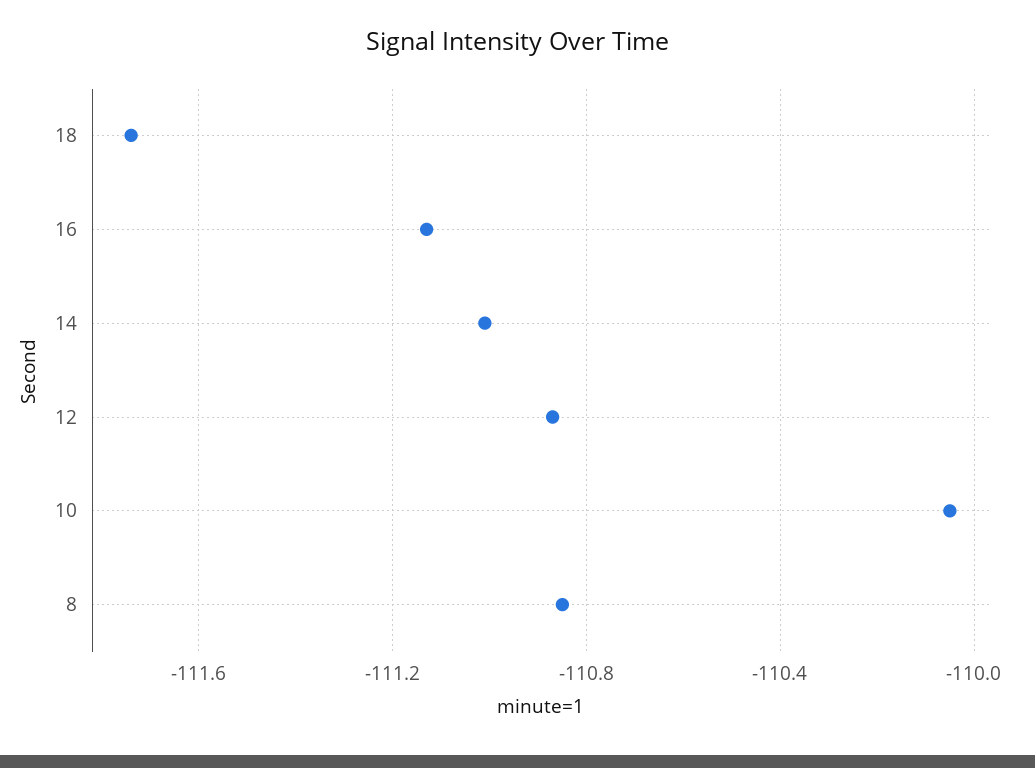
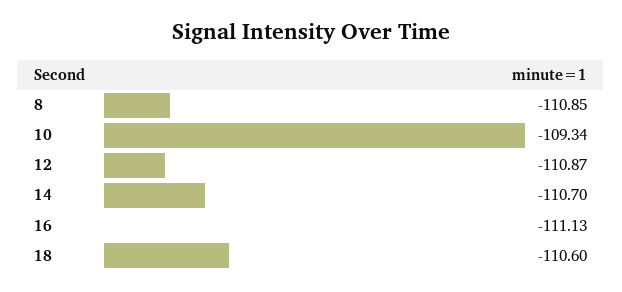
18: -111.75 -> -110.6
14: -111 -> -110.7
10: -110.05 -> -109.34

